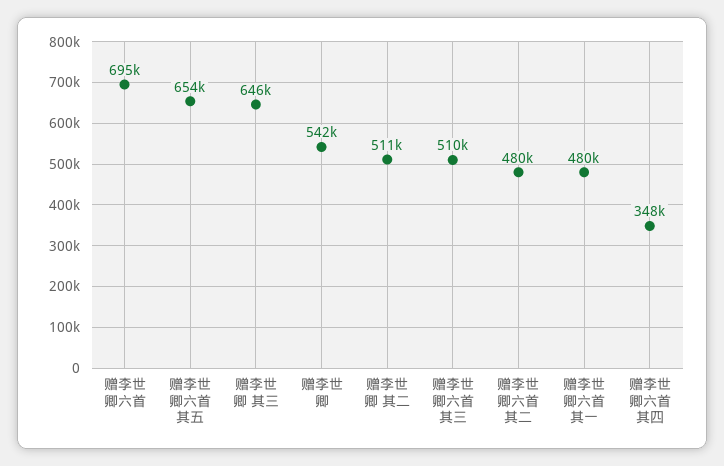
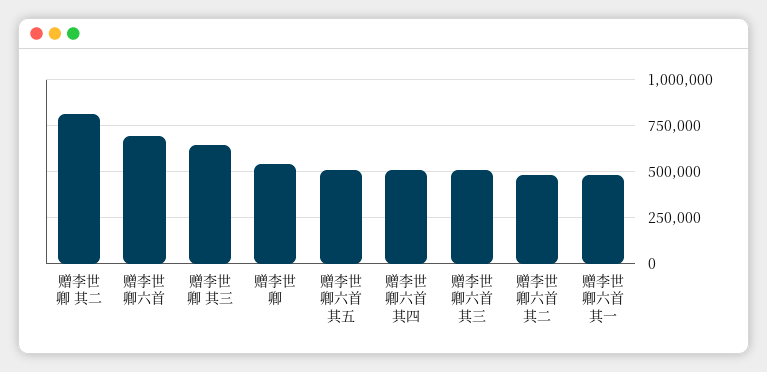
赠李世卿六首 其五: 654000 -> 500000
赠李世卿 其二: 511000 -> 800000
赠李世卿六首 其四: 348000 -> 500000

